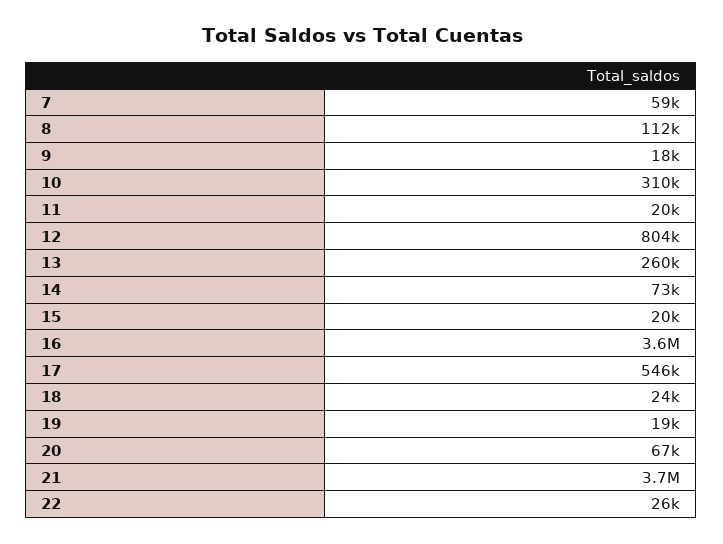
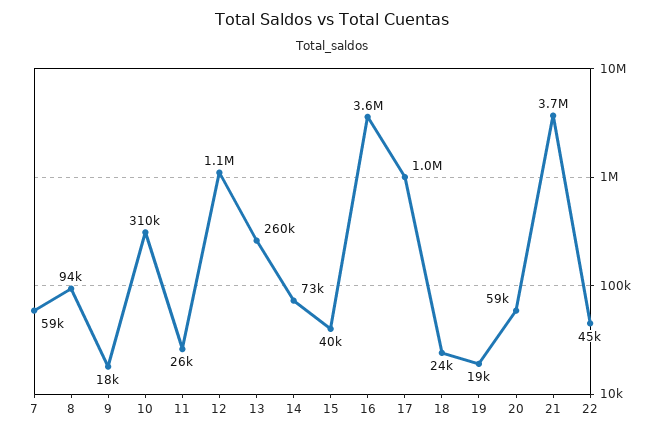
8: 112000 -> 94000
11: 20000 -> 26000
12: 804000 -> 1100000
15: 20000 -> 40000
17: 546000 -> 1000000
20: 67000 -> 59000
22: 26000 -> 45000

